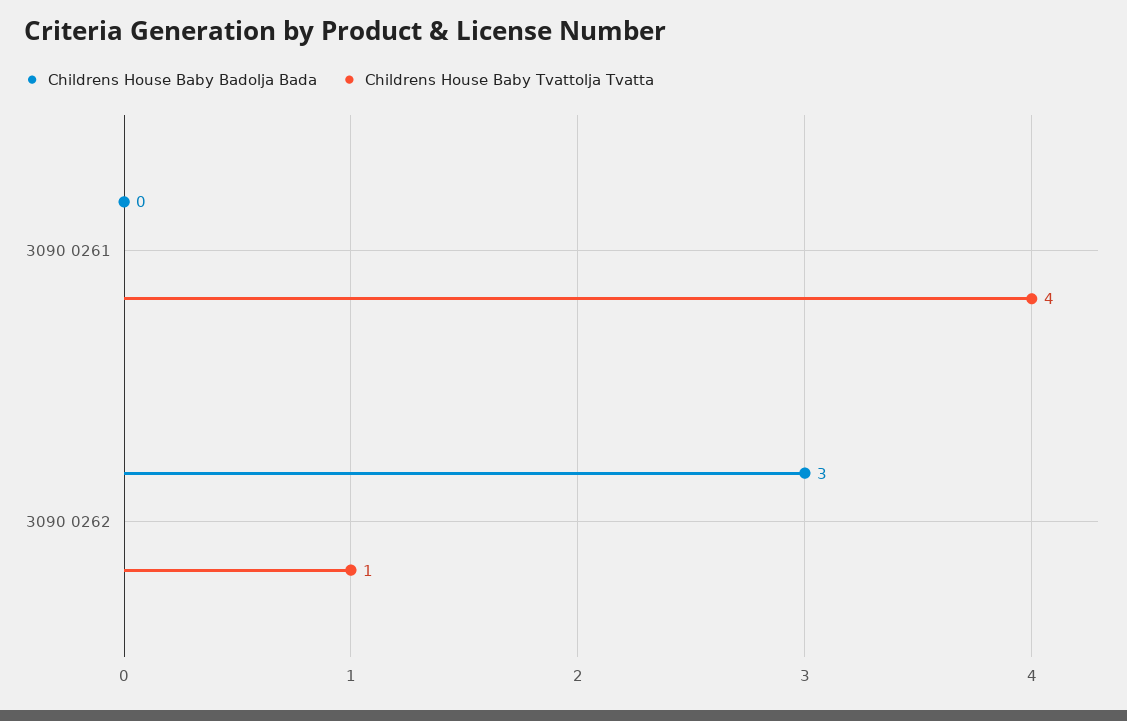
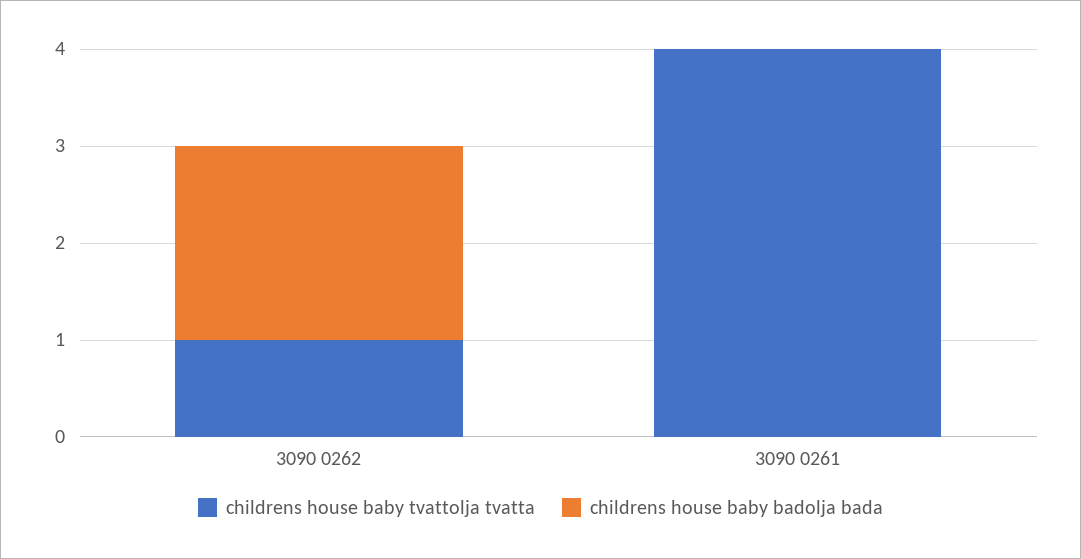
Childrens House Baby Badolja Bada, 3090 0262: 3 -> 2

